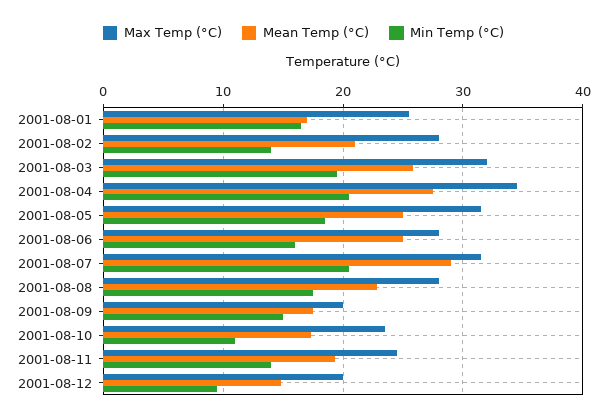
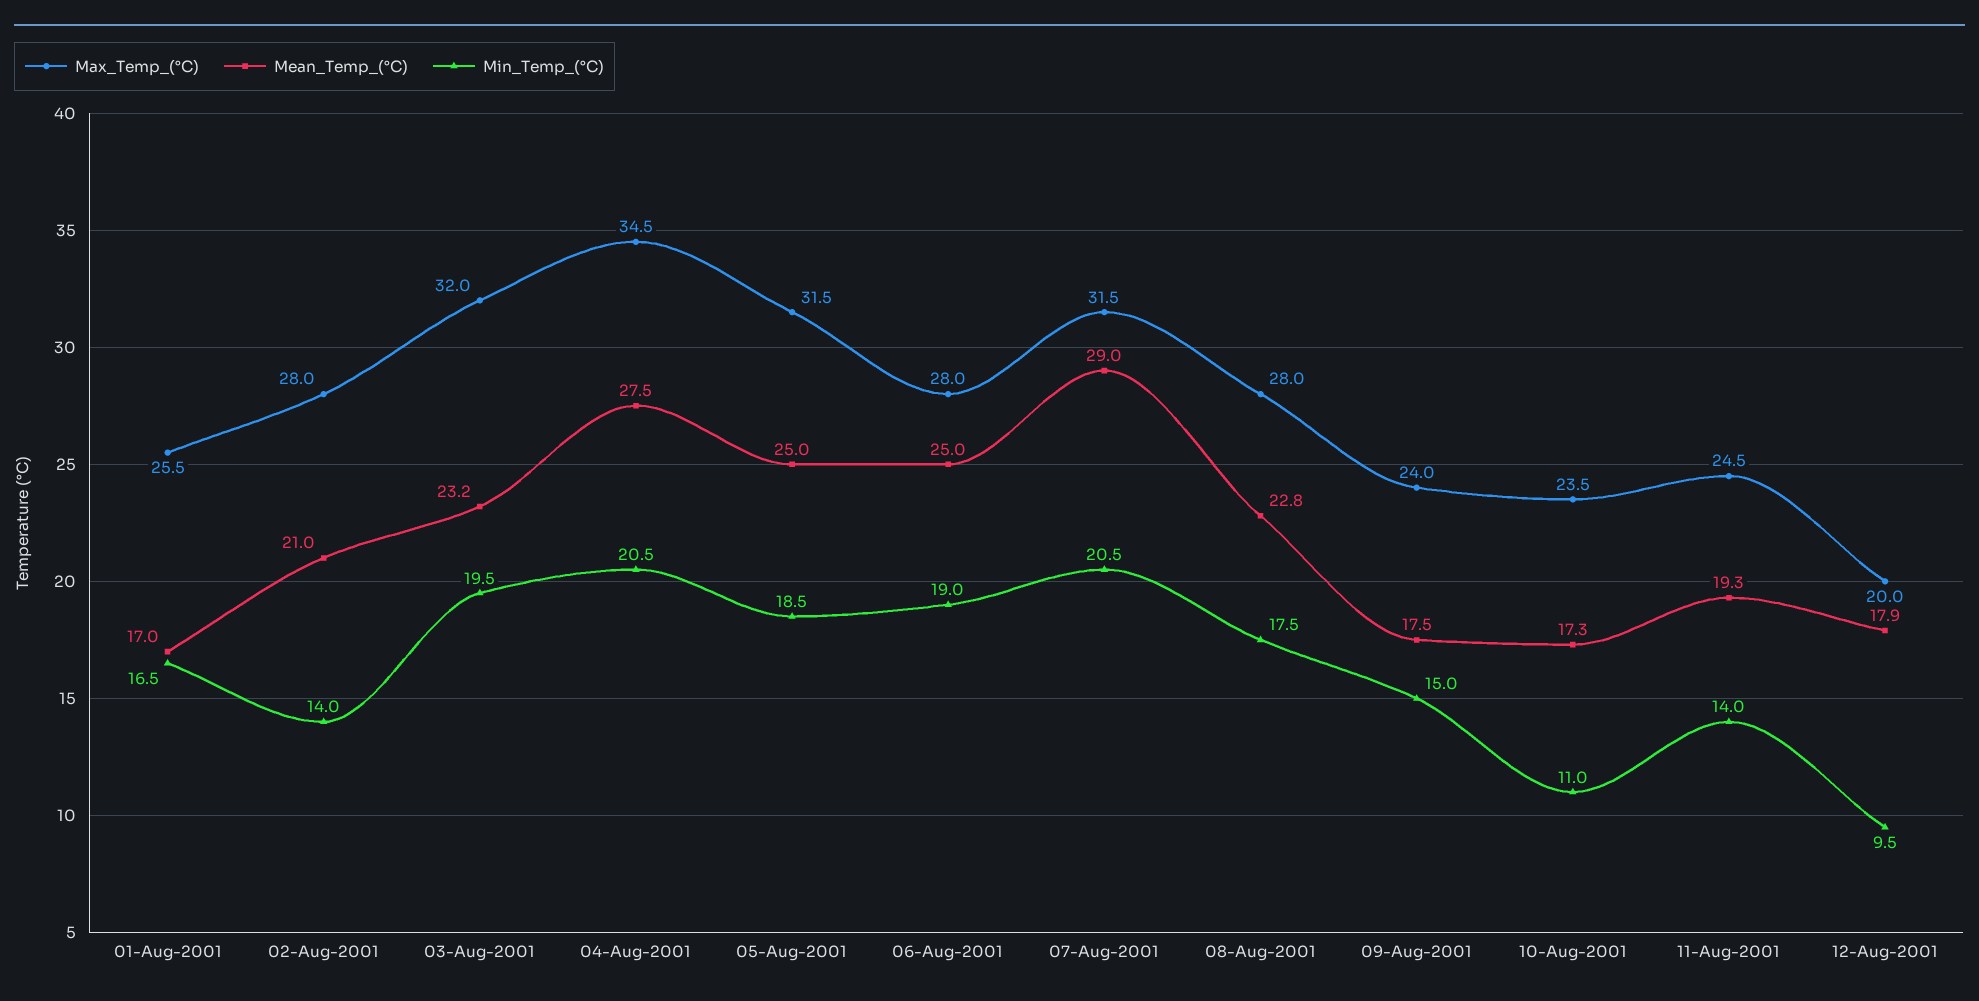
Mean Temp (°C), 2001-08-03: 26 -> 23.2
Min Temp (°C), 2001-08-06: 16 -> 19
Max Temp (°C), 2001-08-09: 20 -> 24
Mean Temp (°C), 2001-08-12: 15 -> 17.9

